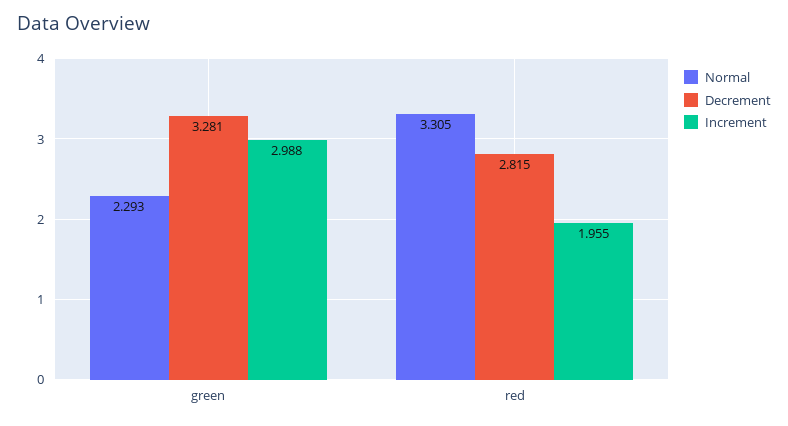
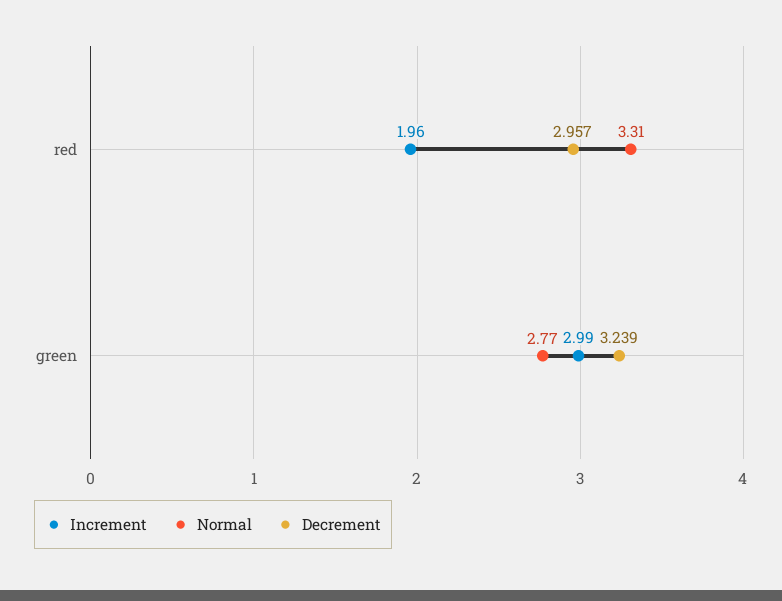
Normal, green: 2.293 -> 2.77
Decrement, green: 3.281 -> 3.239
Decrement, red: 2.815 -> 2.957

